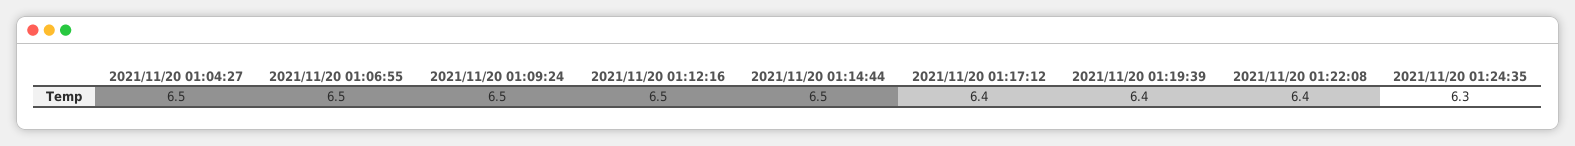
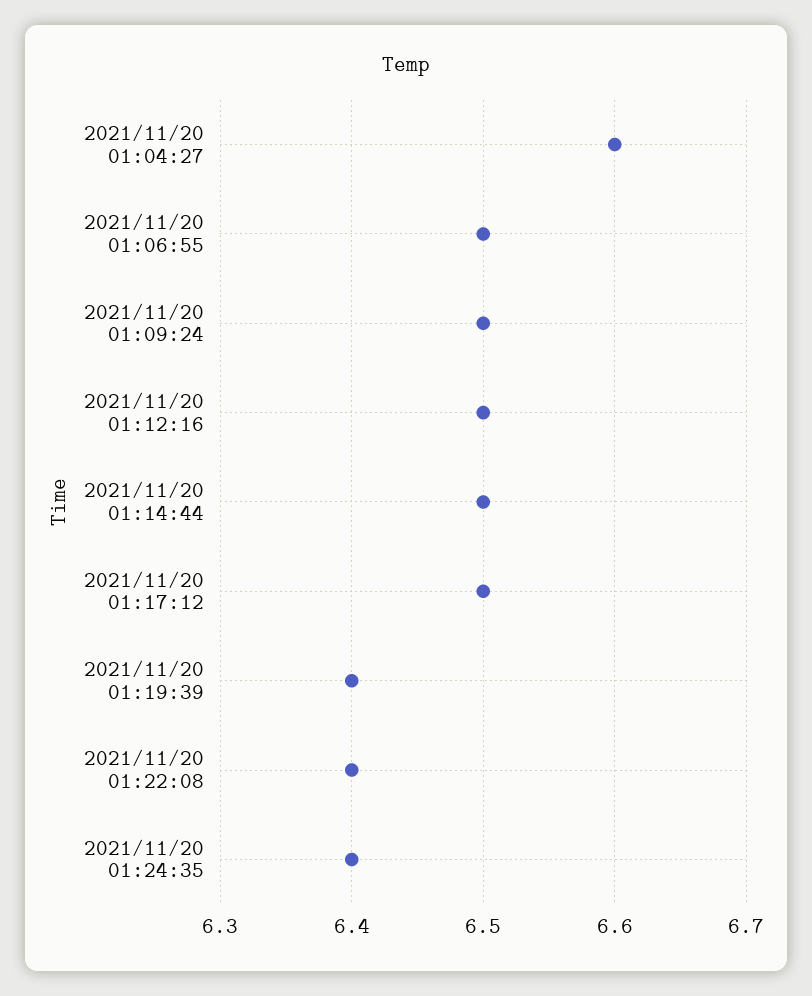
2021/11/20 01:04:27: 6.5 -> 6.6
2021/11/20 01:17:12: 6.4 -> 6.5
2021/11/20 01:24:35: 6.3 -> 6.4

